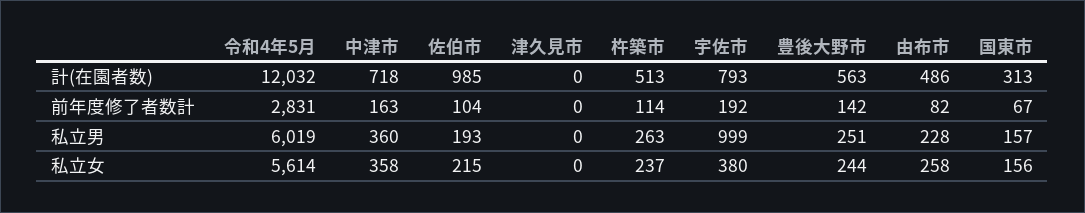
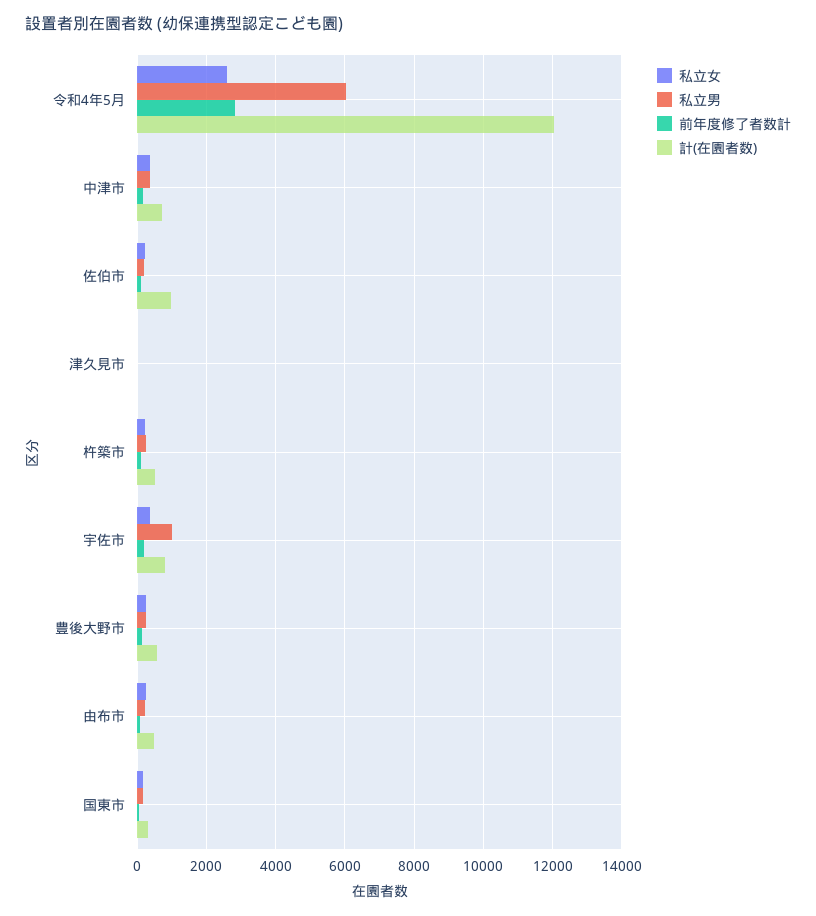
私立女, 令和4年5月: 5614 -> 2600

